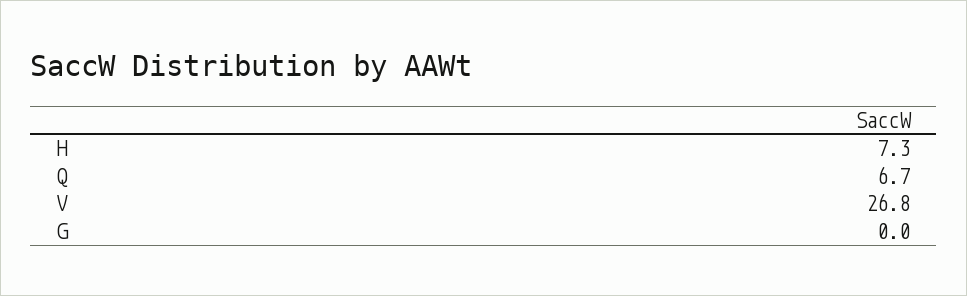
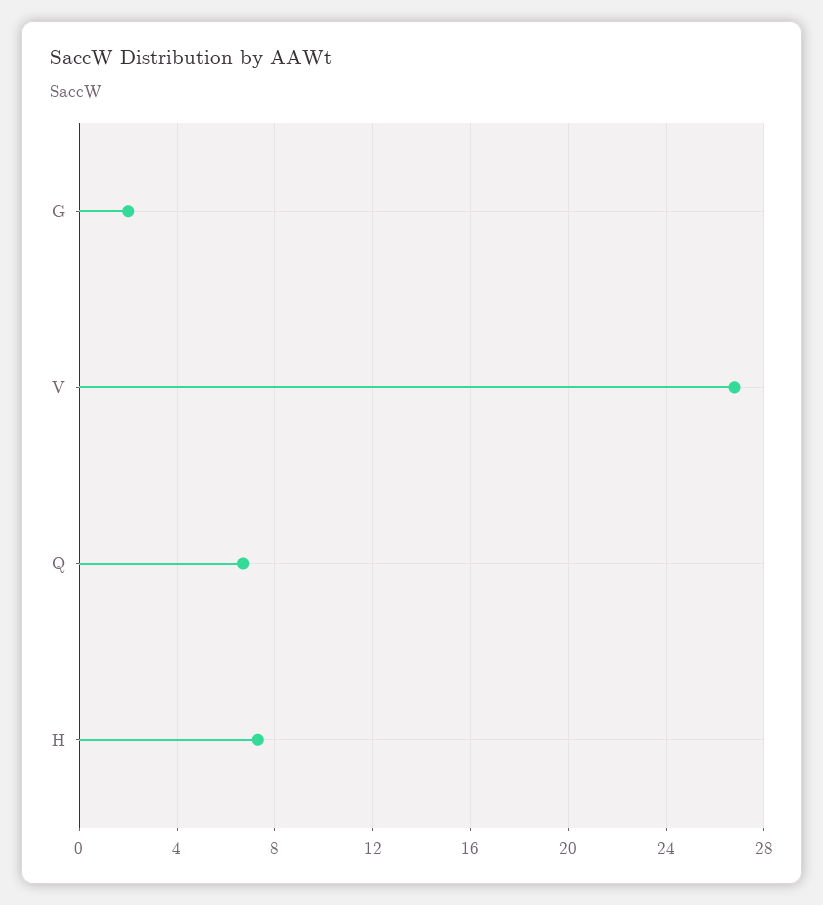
G: 0 -> 2

